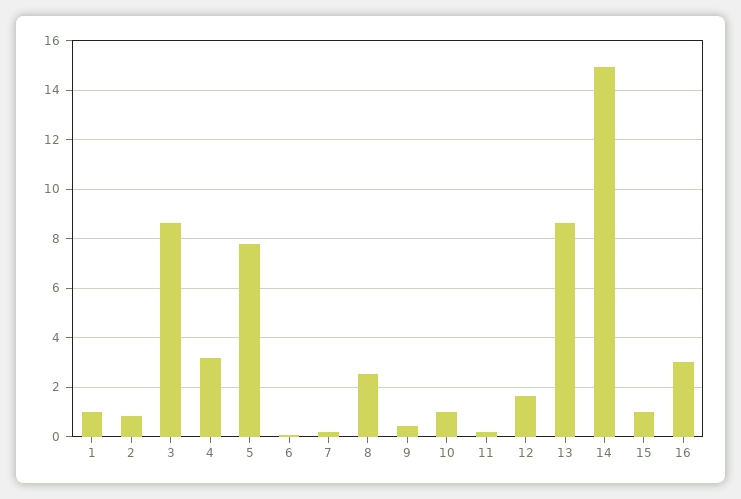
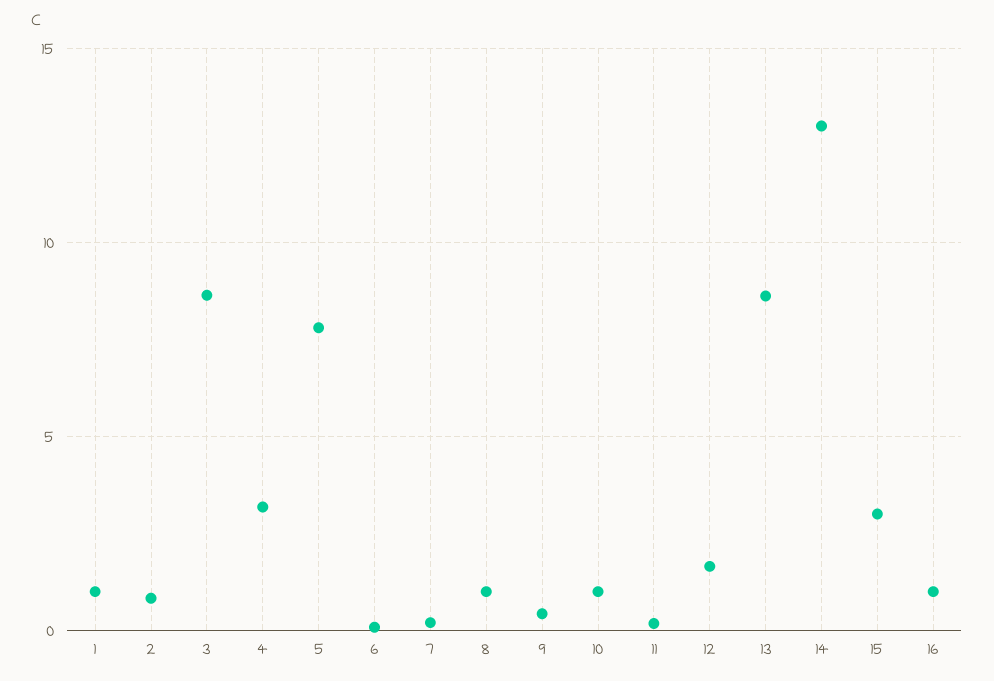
8: 2.5 -> 1
14: 15 -> 13
15: 1 -> 3
16: 3 -> 1

